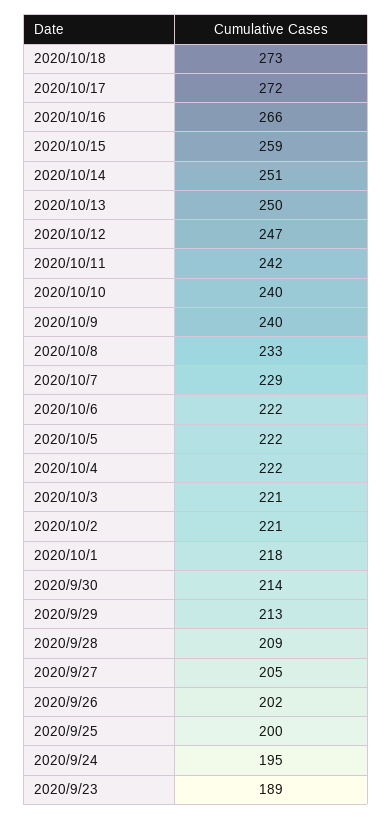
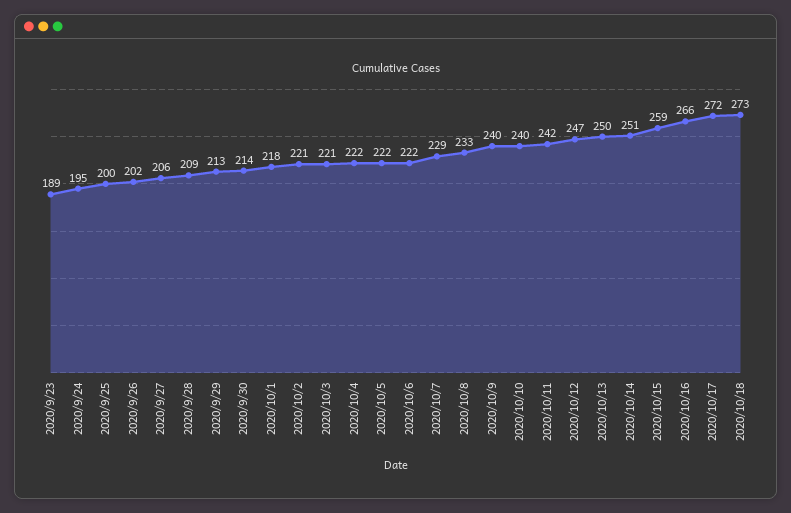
2020/9/27: 205 -> 206

